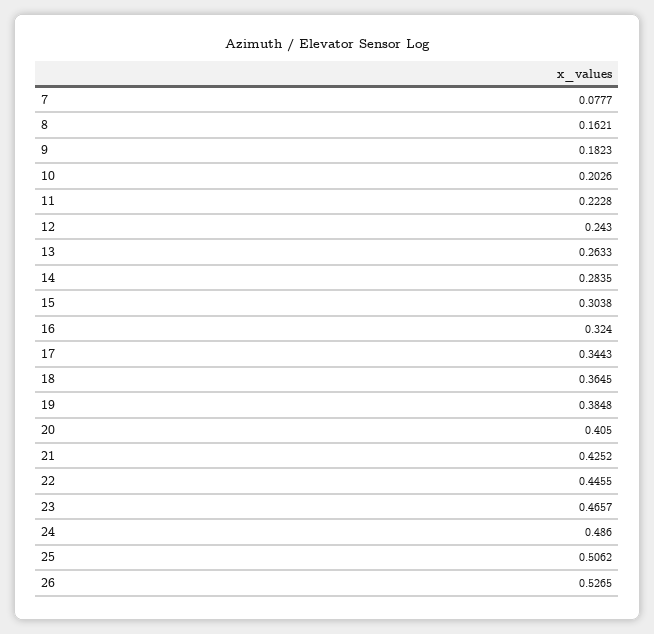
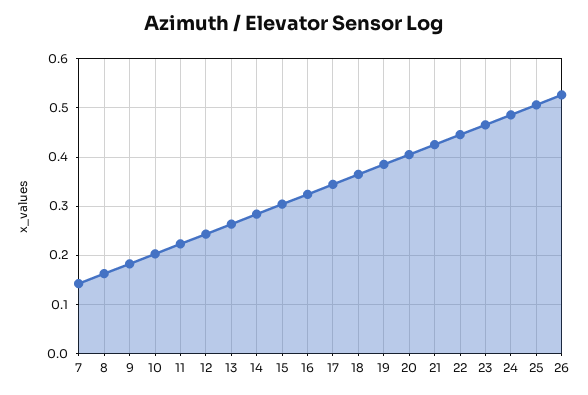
7: 0.0777 -> 0.14

